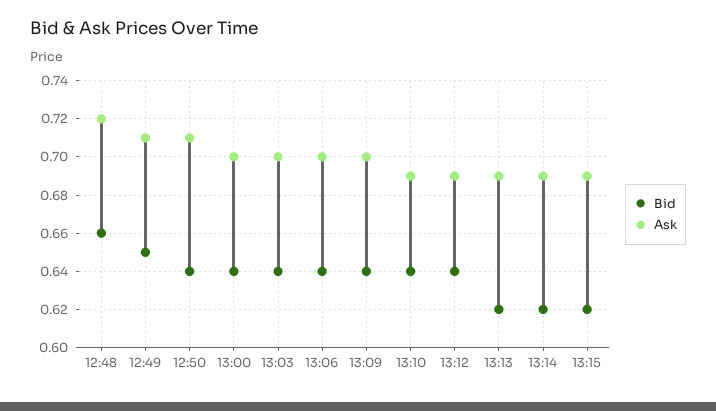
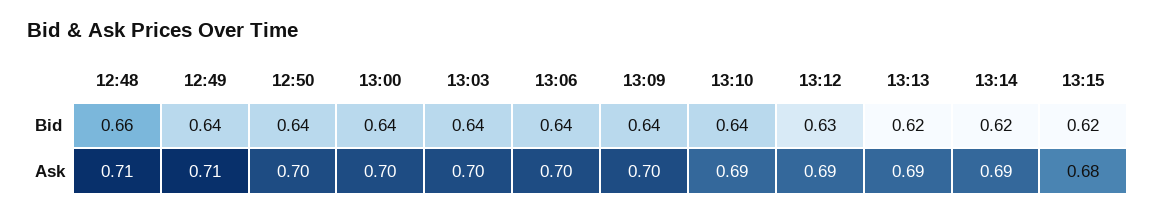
Ask, 12:48: 0.72 -> 0.71
Bid, 12:49: 0.65 -> 0.64
Ask, 12:50: 0.71 -> 0.7
Bid, 13:12: 0.64 -> 0.63
Ask, 13:15: 0.69 -> 0.68

